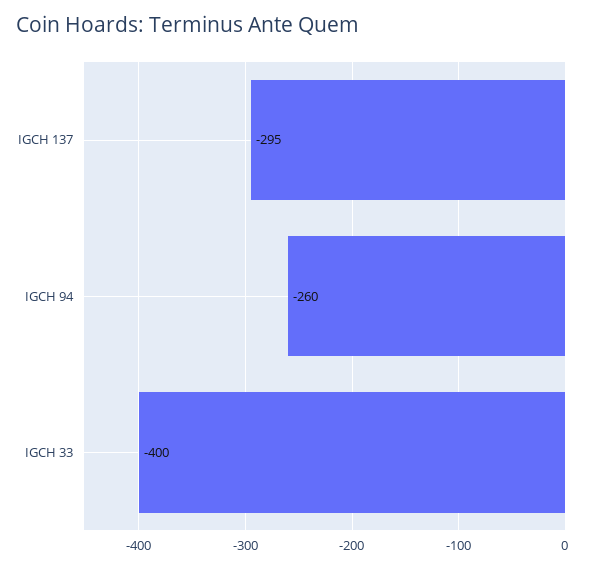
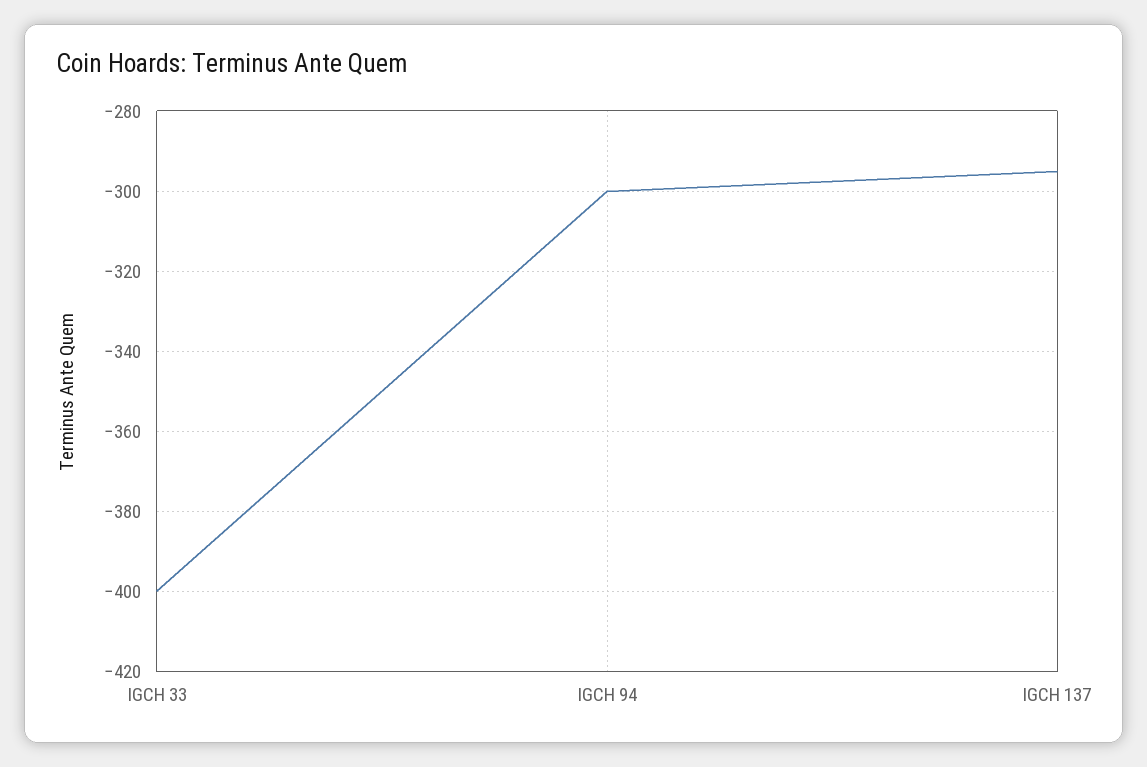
IGCH 94: -260 -> -300

